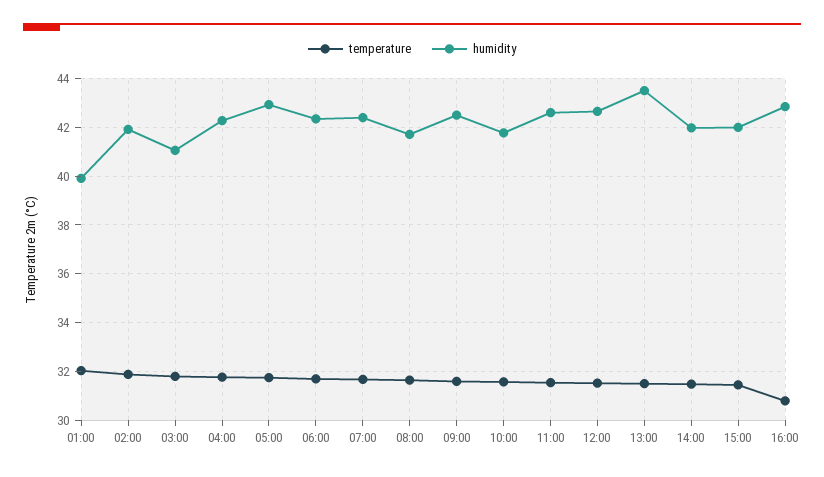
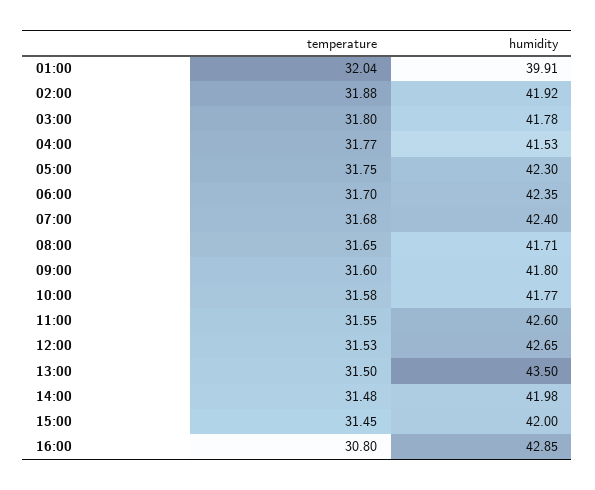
humidity, 03:00: 41 -> 41.78
humidity, 04:00: 42.25 -> 41.53
humidity, 05:00: 43 -> 42.3
humidity, 09:00: 42.5 -> 41.8

